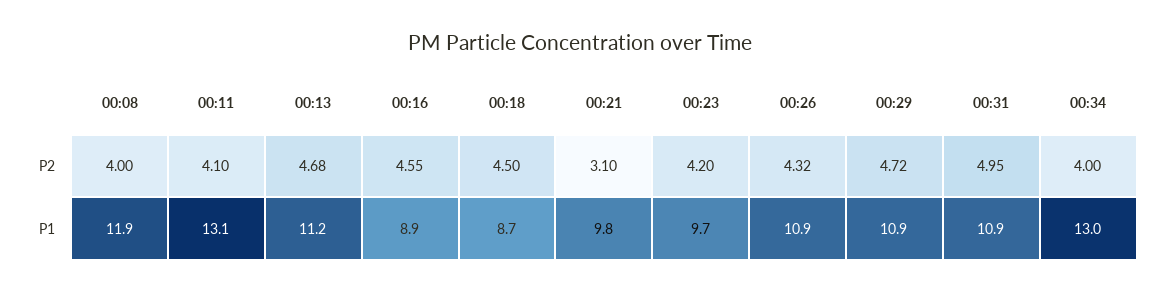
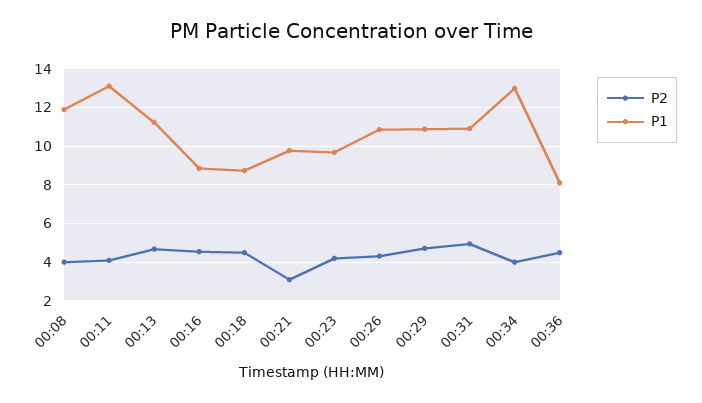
P2, 00:36: none -> 4.5
P1, 00:36: none -> 8

